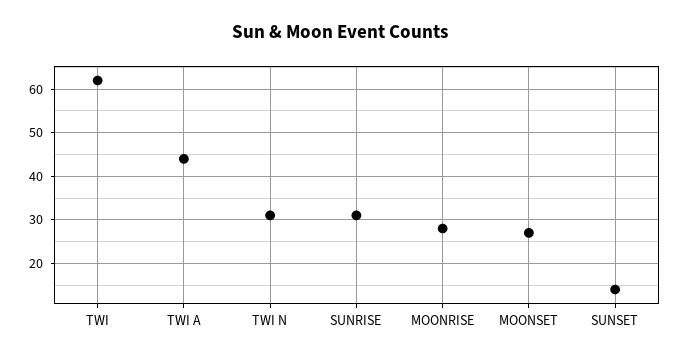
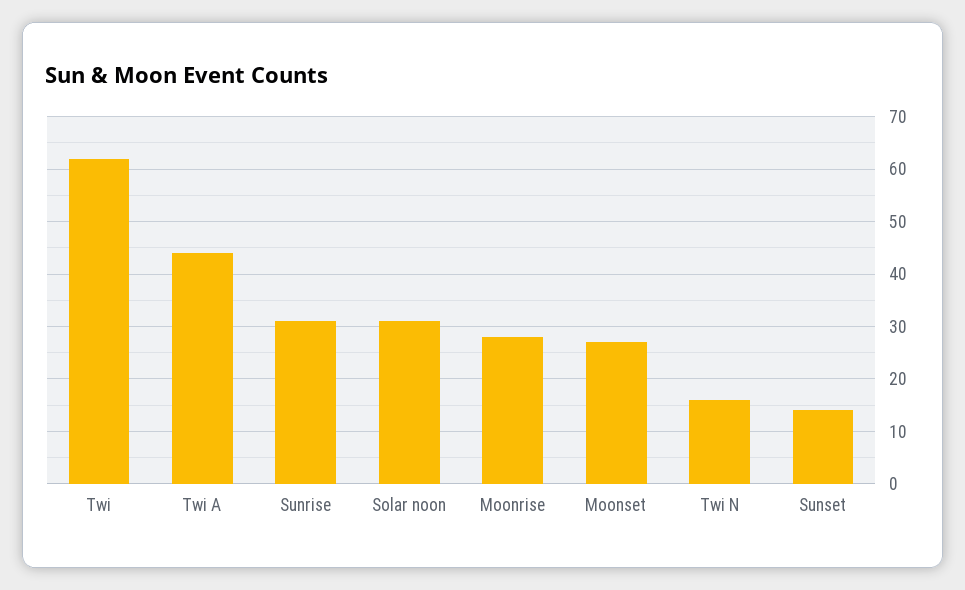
TWI N: 30 -> 15
Solar noon: none -> 30

